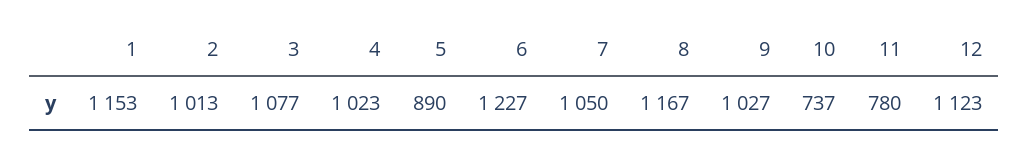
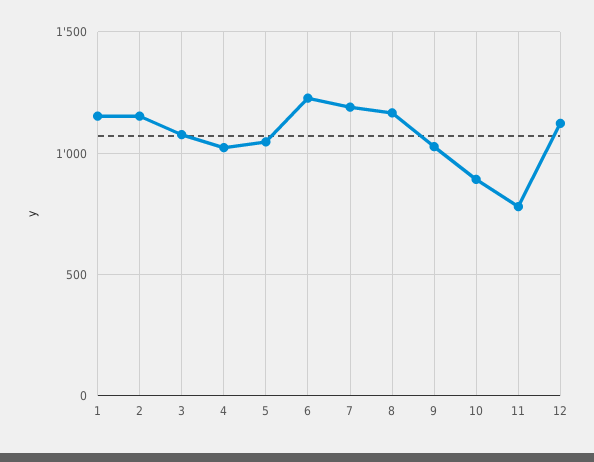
2: 1013 -> 1150
5: 890 -> 1050
7: 1050 -> 1200
10: 737 -> 900

